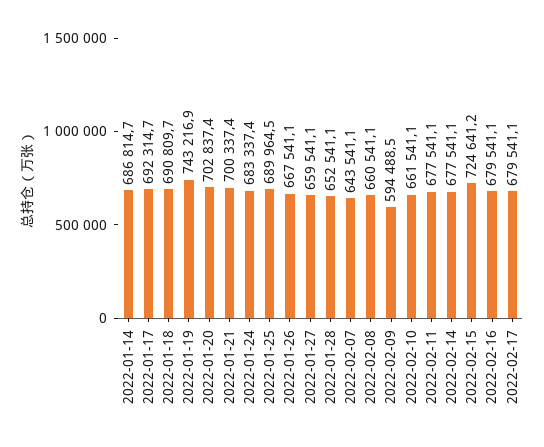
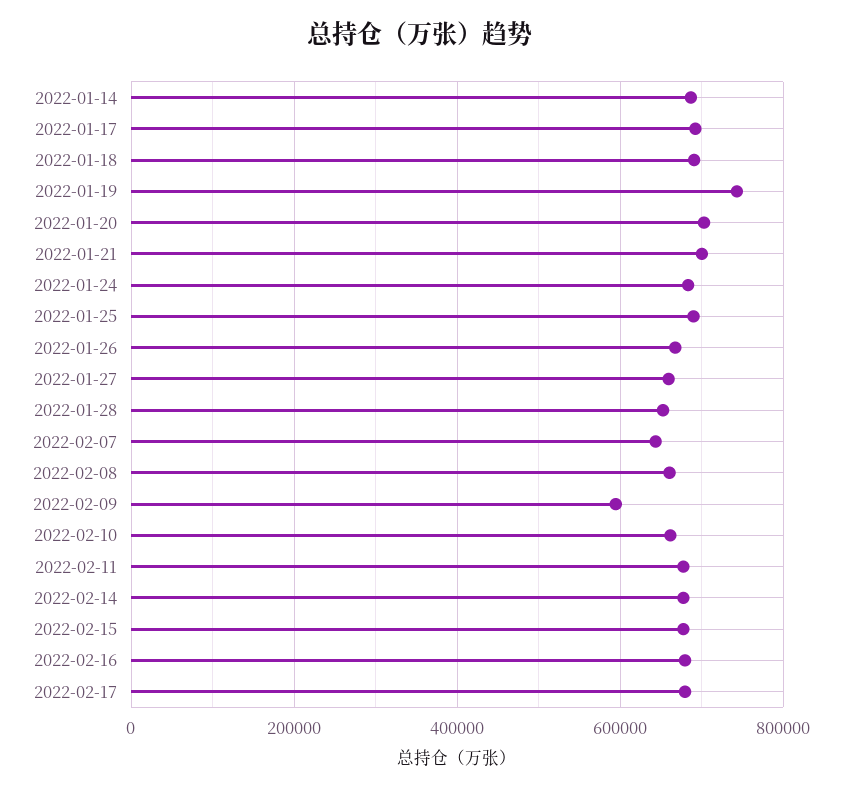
2022-02-15: 724641.2 -> 680000

